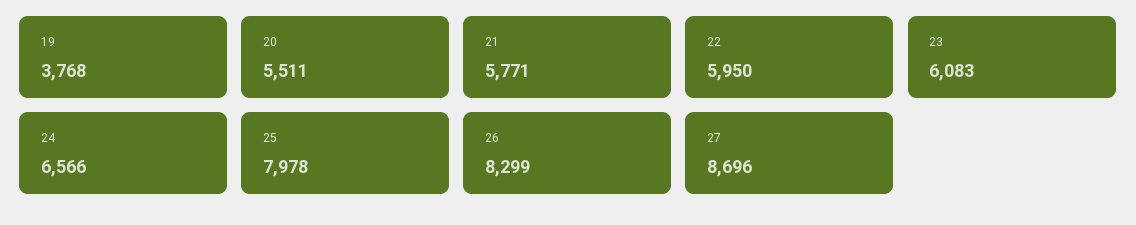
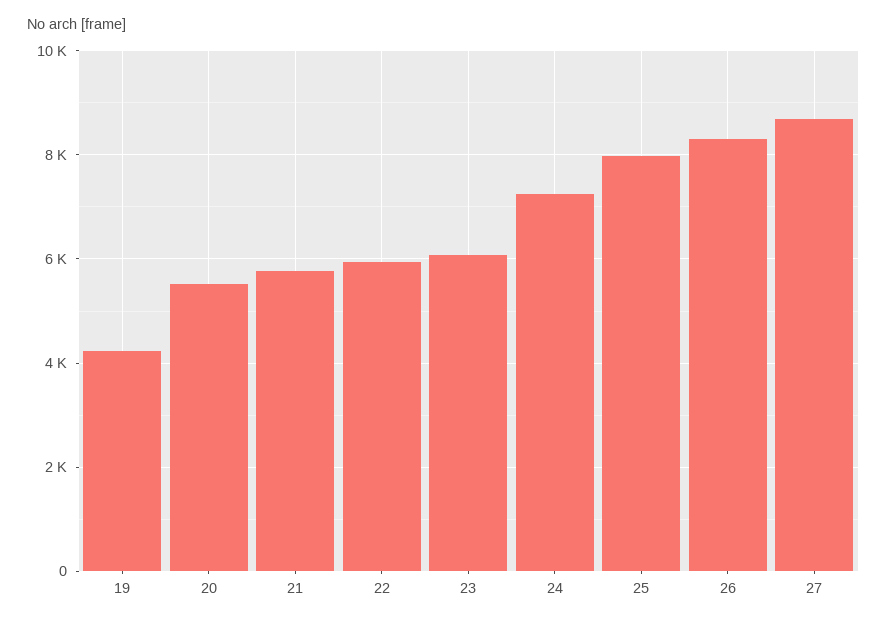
19: 3768 -> 4200
24: 6566 -> 7200

